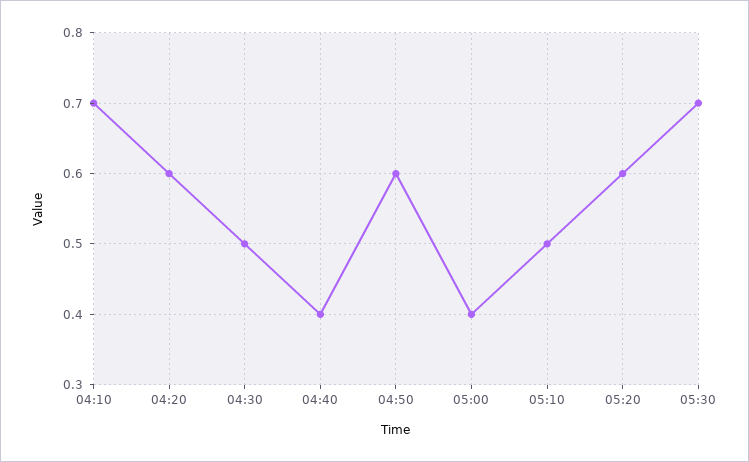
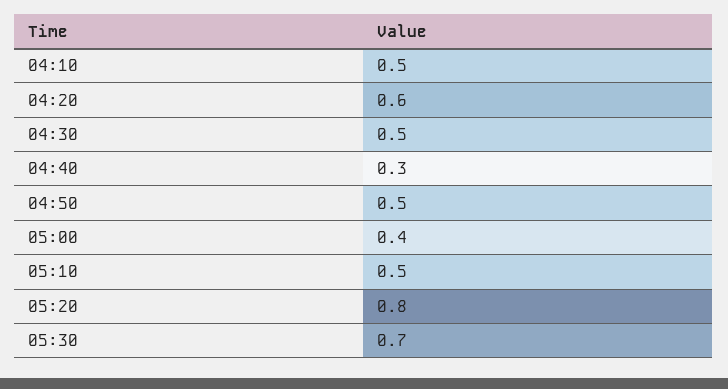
04:10: 0.7 -> 0.5
04:40: 0.4 -> 0.3
04:50: 0.6 -> 0.5
05:20: 0.6 -> 0.8

